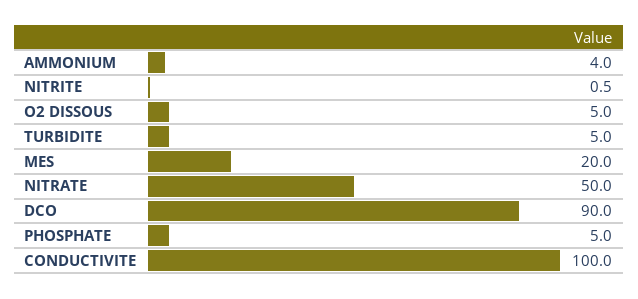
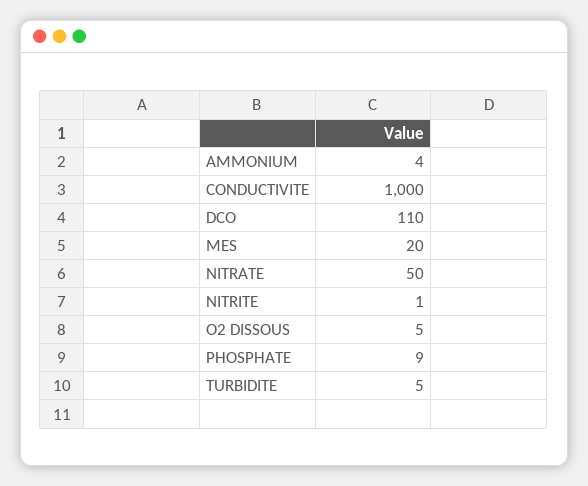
DCO: 90 -> 110
PHOSPHATE: 5 -> 9
CONDUCTIVITE: 100 -> 1000

